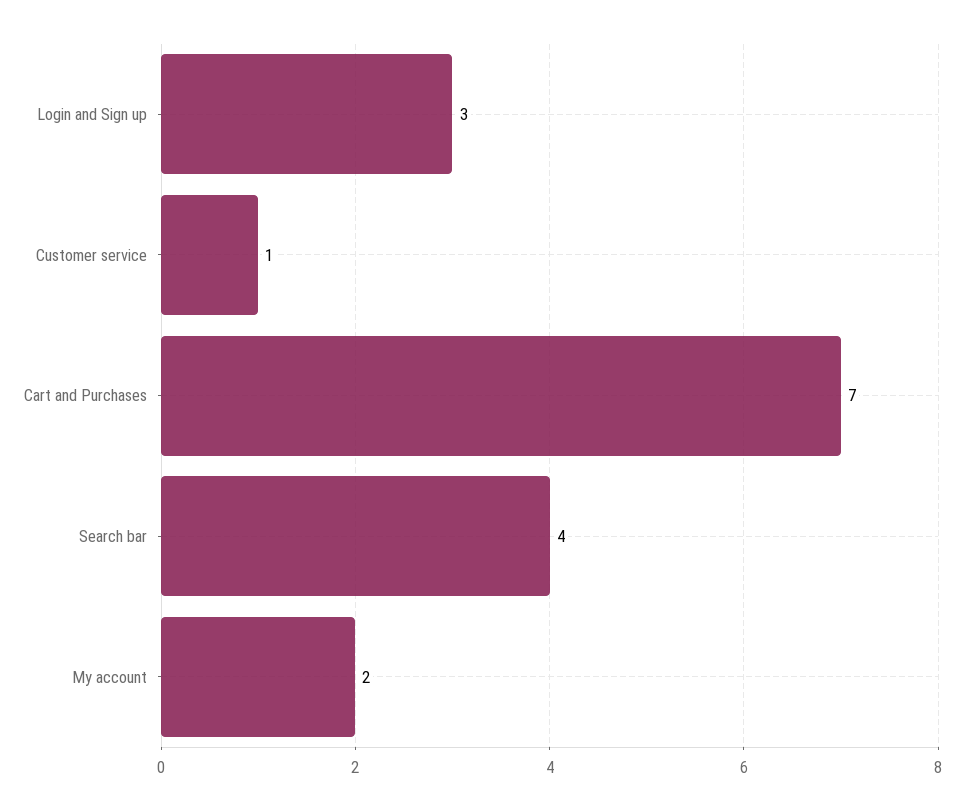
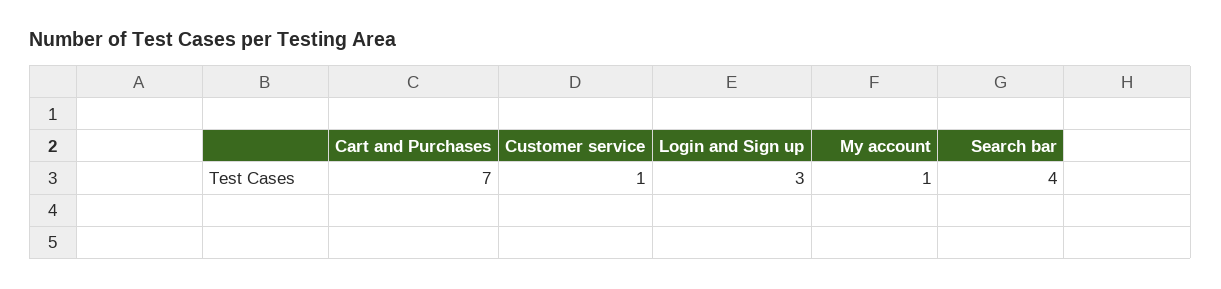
My account: 2 -> 1

